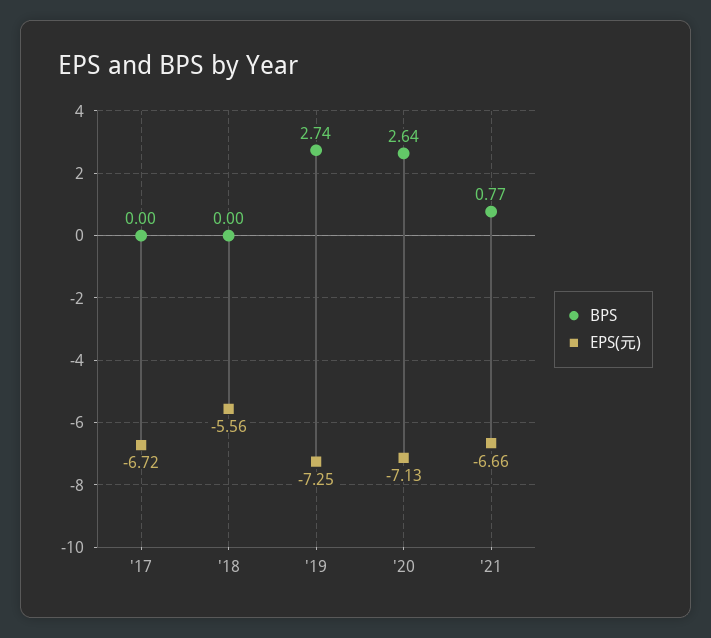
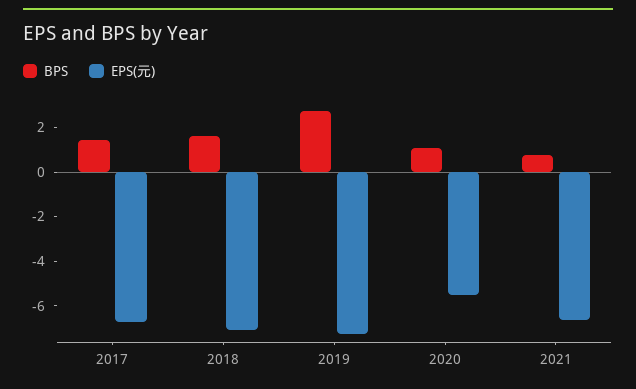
BPS, '17: 0 -> 1.5
BPS, '18: 0 -> 1.5
EPS(元), '18: -5.56 -> -7
BPS, '20: 2.64 -> 1
EPS(元), '20: -7.13 -> -5.5

